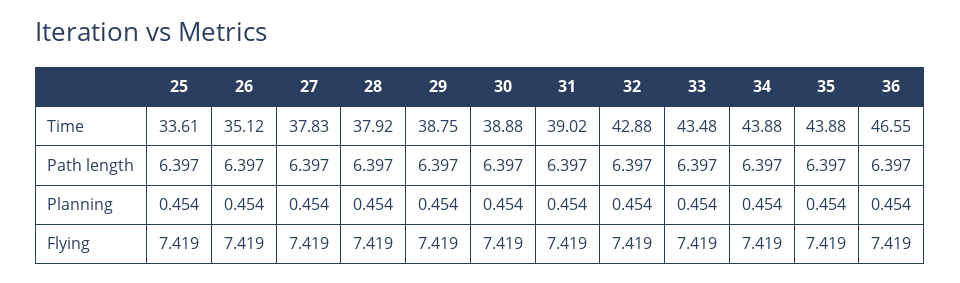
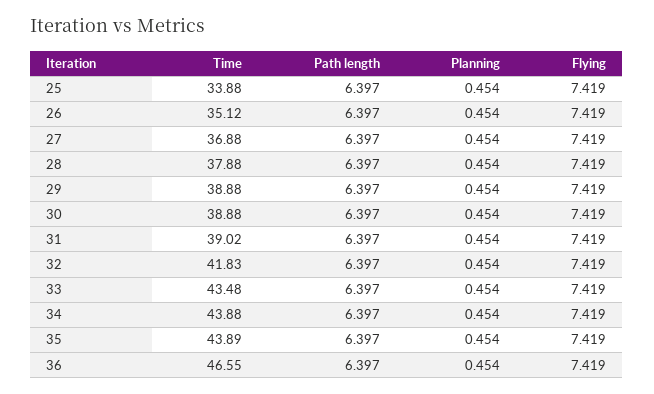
25, Time: 33.61 -> 33.88
27, Time: 37.83 -> 36.88
28, Time: 37.92 -> 37.88
29, Time: 38.75 -> 38.88
32, Time: 42.88 -> 41.83
35, Time: 43.88 -> 43.89

